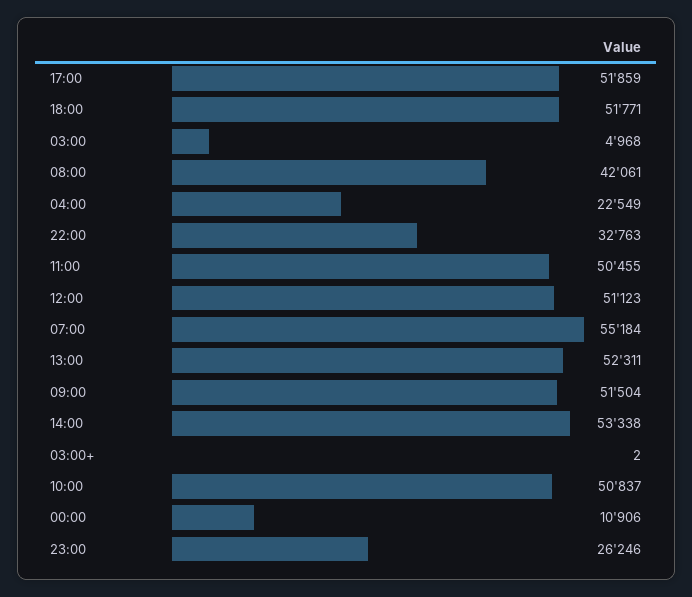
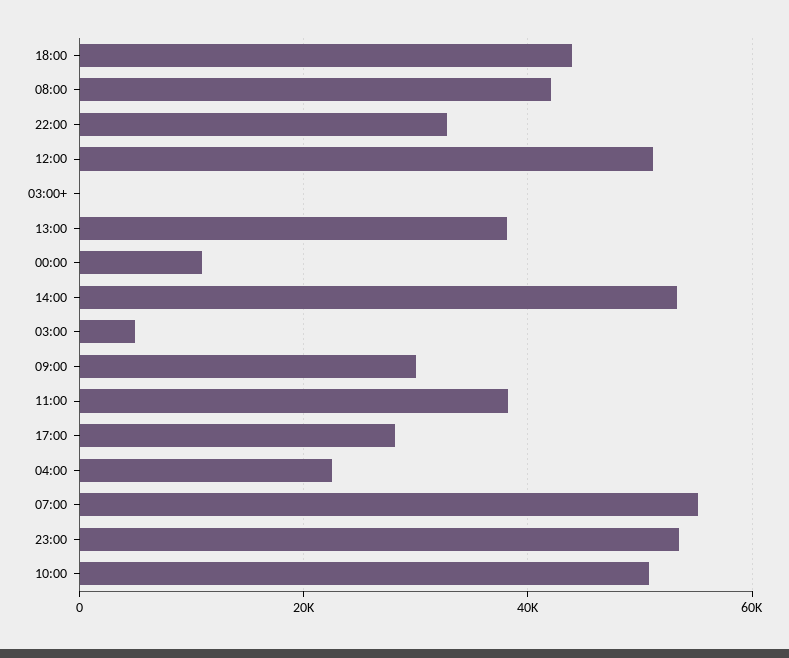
17:00: 51859 -> 28000
18:00: 51771 -> 44000
11:00: 50455 -> 38000
13:00: 52311 -> 38000
09:00: 51504 -> 30000
23:00: 26246 -> 54000

